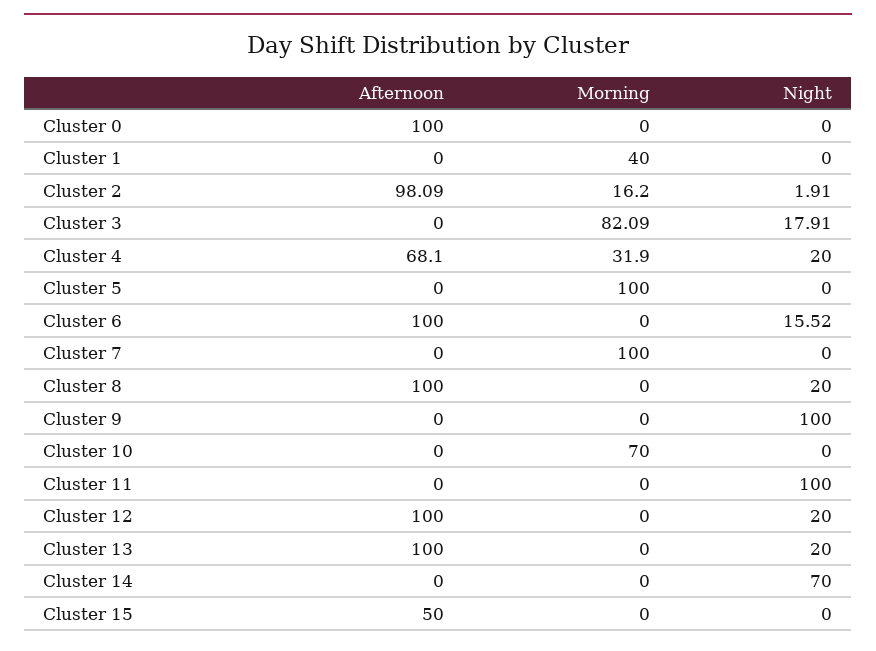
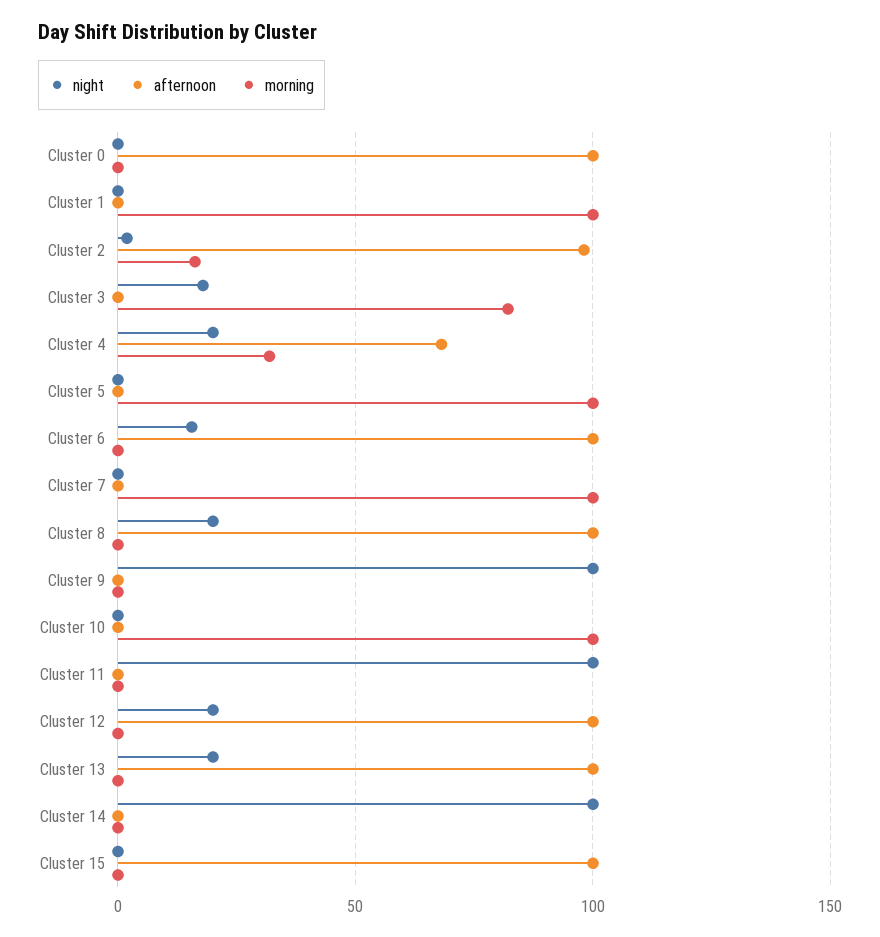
Morning, Cluster 1: 40 -> 100
Morning, Cluster 10: 70 -> 100
Night, Cluster 14: 70 -> 100
Afternoon, Cluster 15: 50 -> 100

